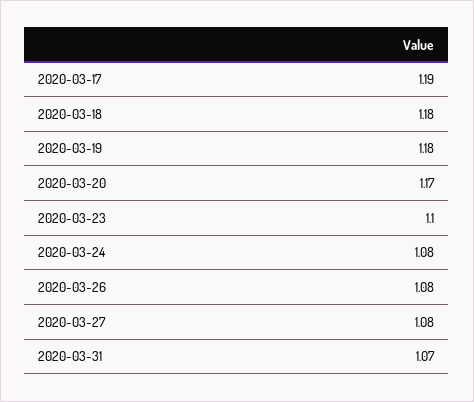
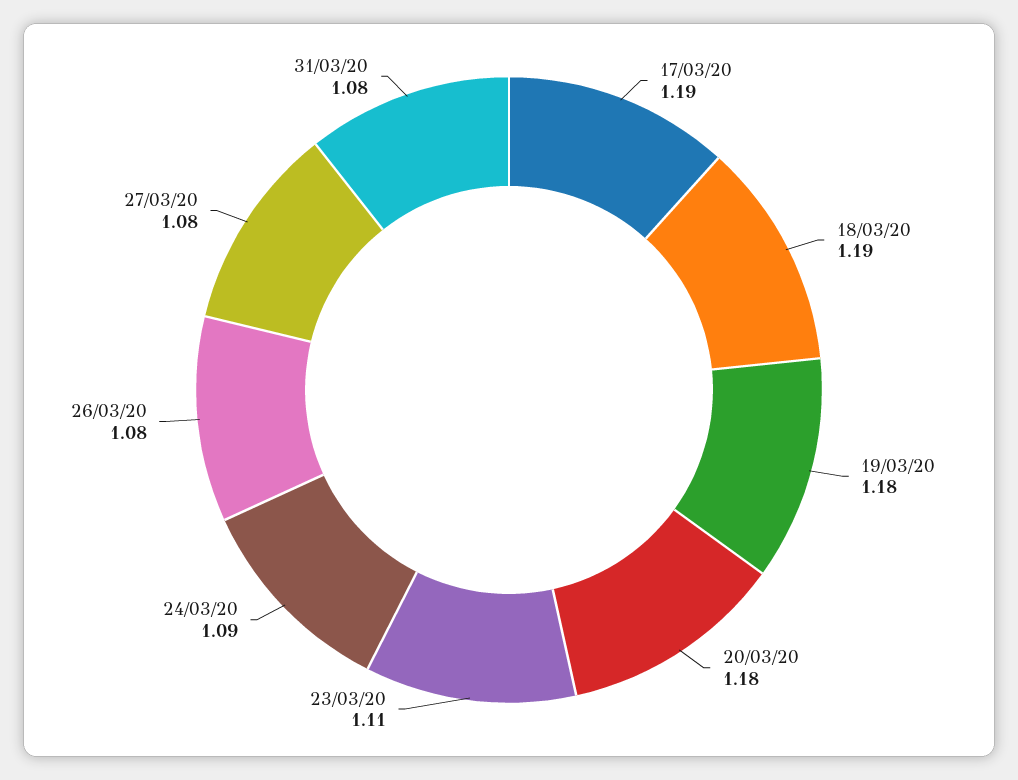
2020-03-18: 1.18 -> 1.19
2020-03-20: 1.17 -> 1.18
2020-03-23: 1.1 -> 1.11
2020-03-24: 1.08 -> 1.09
2020-03-31: 1.07 -> 1.08

